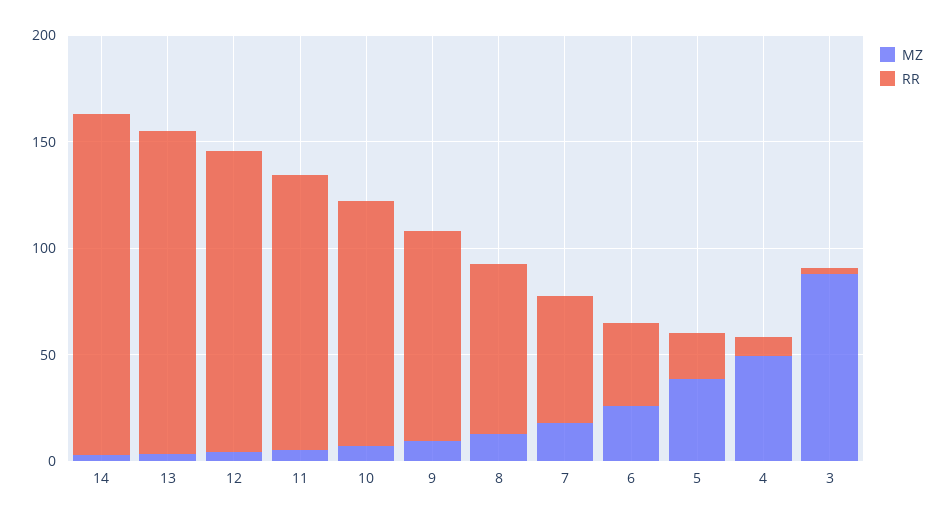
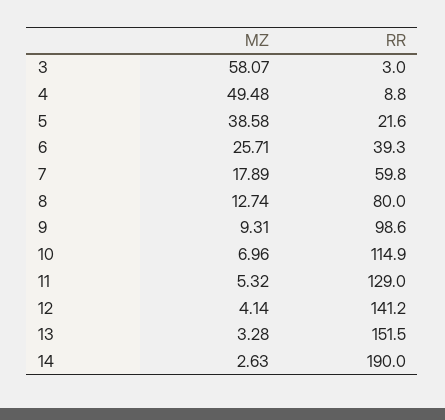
RR, 14: 160 -> 190
MZ, 3: 90 -> 58.07

